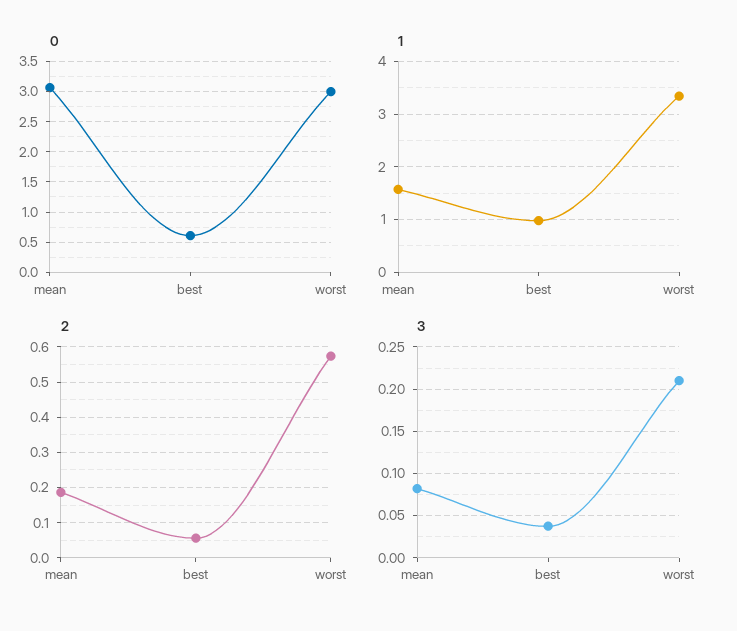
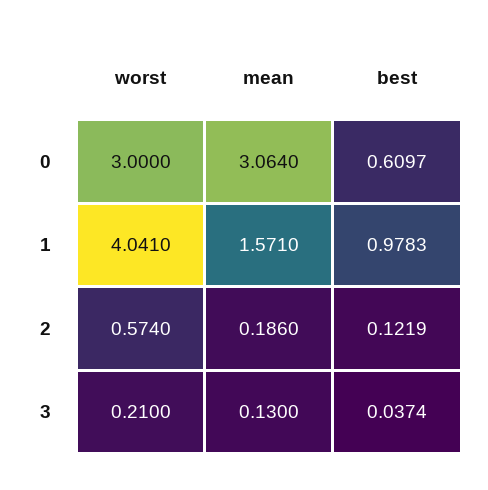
1, worst: 3.4 -> 4.041
2, best: 0.06 -> 0.1219
3, mean: 0.08 -> 0.13

